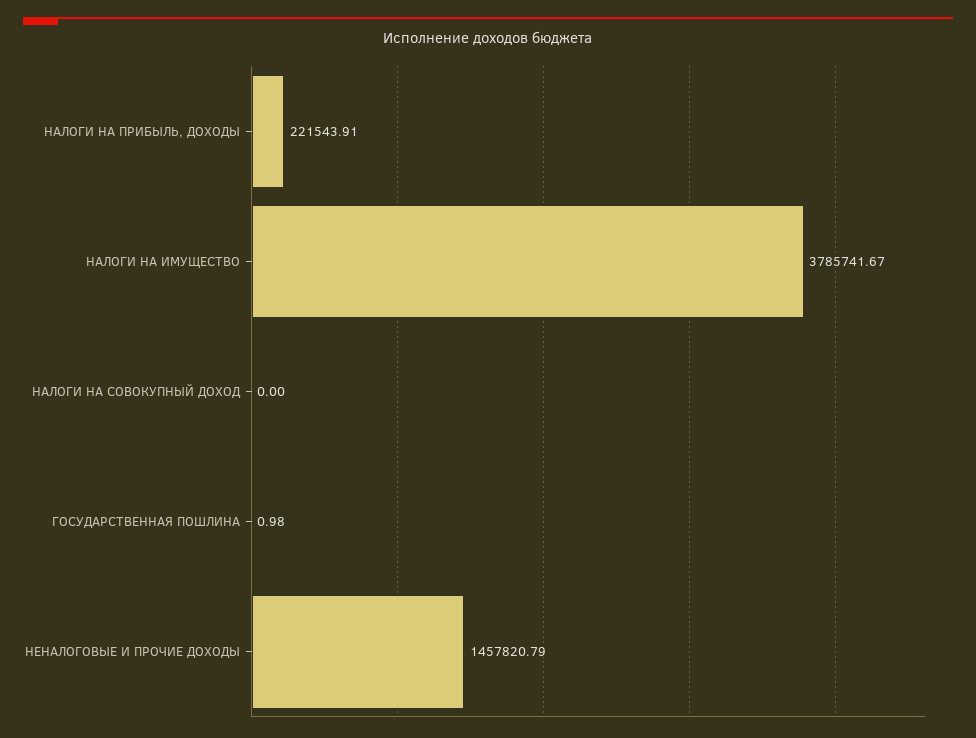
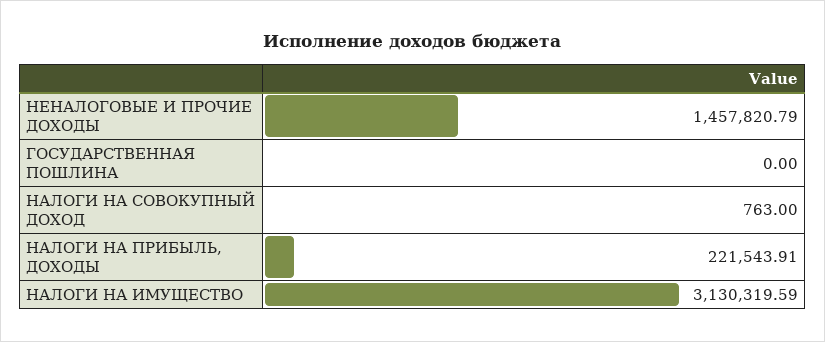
НАЛОГИ НА ИМУЩЕСТВО: 3785741.67 -> 3130319.59
НАЛОГИ НА СОВОКУПНЫЙ ДОХОД: 0 -> 763
ГОСУДАРСТВЕННАЯ ПОШЛИНА: 0.98 -> 0

